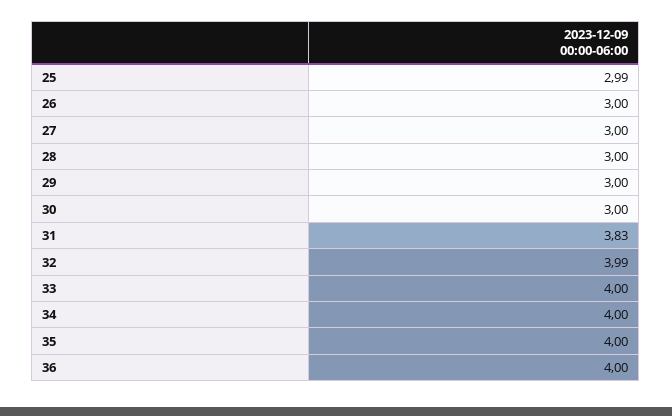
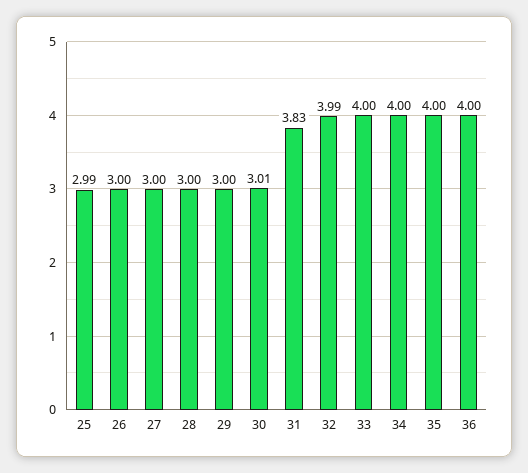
30: 3 -> 3.01

